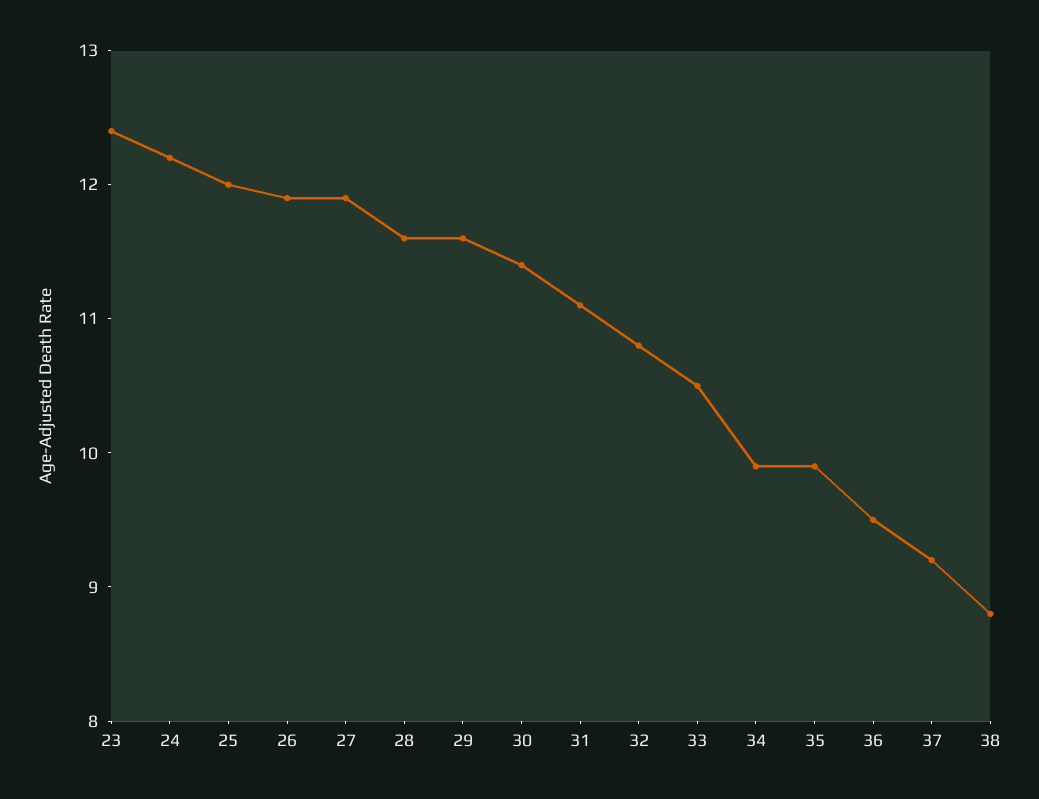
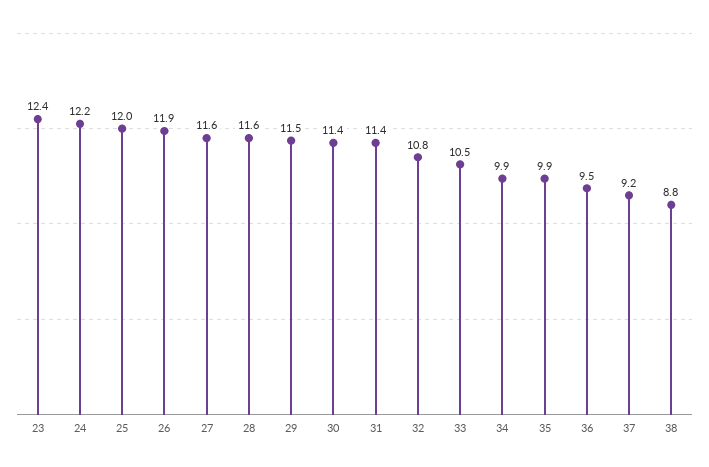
27: 11.9 -> 11.6
29: 11.6 -> 11.5
31: 11.1 -> 11.4

